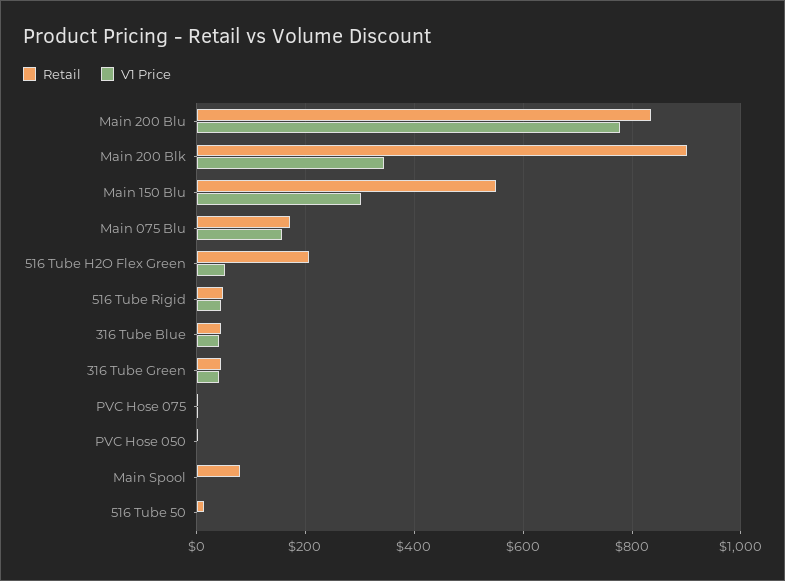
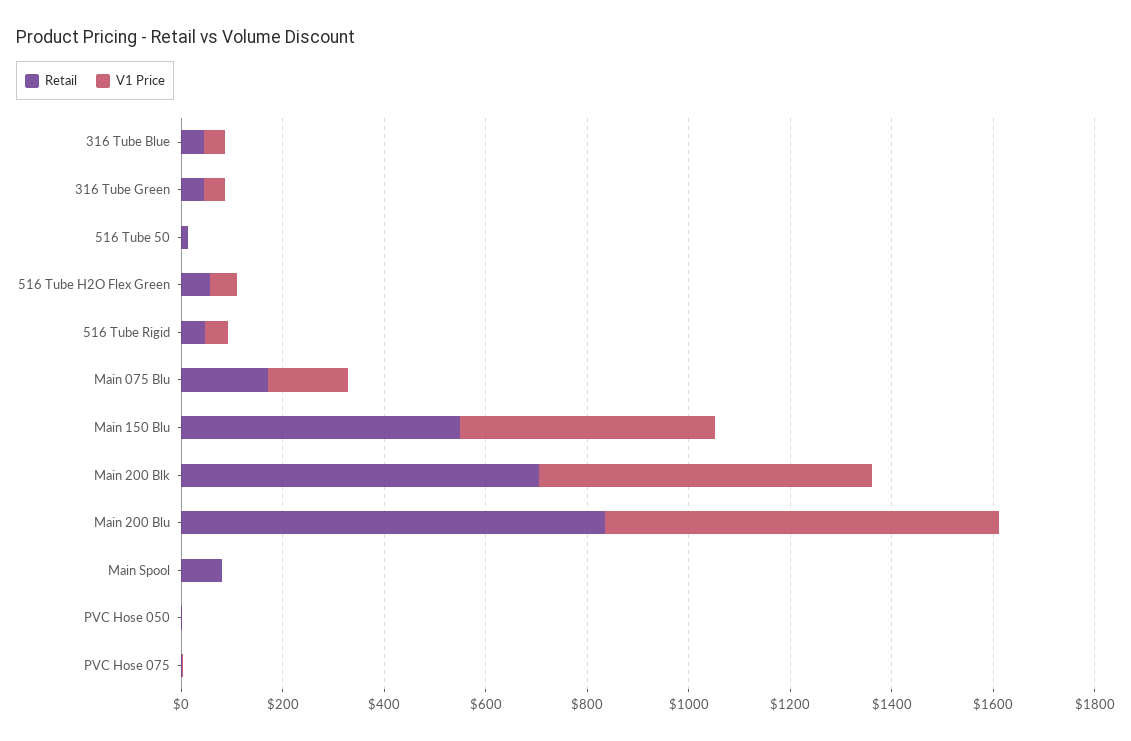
Retail, Main 200 Blk: 900 -> 700
V1 Price, Main 200 Blk: 340 -> 650
V1 Price, Main 150 Blu: 300 -> 500
Retail, 516 Tube H2O Flex Green: 200 -> 50

